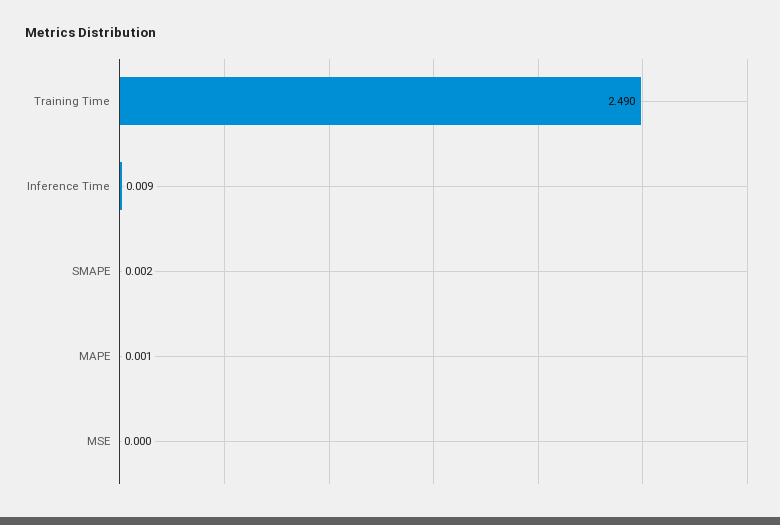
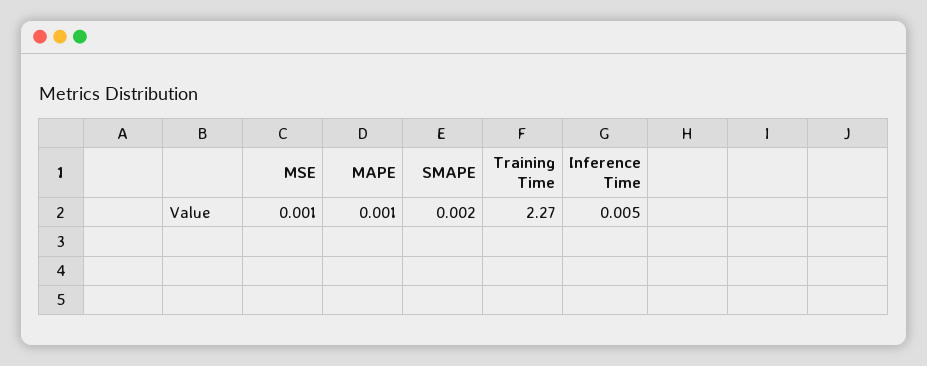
Training Time: 2.49 -> 2.27
Inference Time: 0.009 -> 0.005
MSE: 0 -> 0.001

